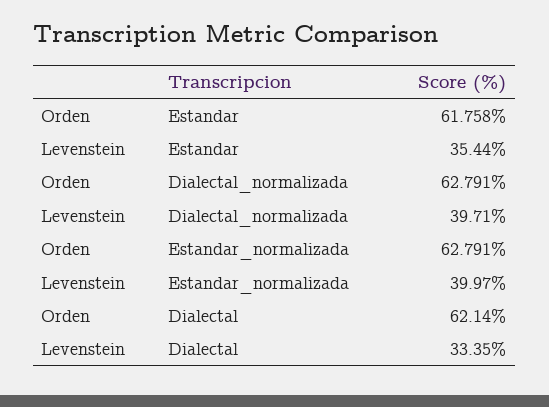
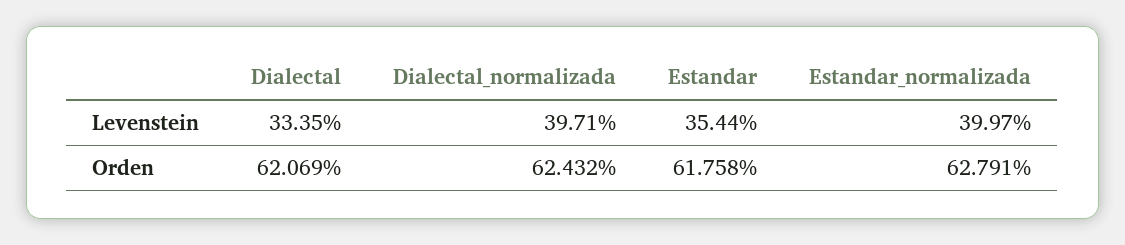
Orden, Dialectal_normalizada: 62.791 -> 62.432
Orden, Dialectal: 62.14 -> 62.069

